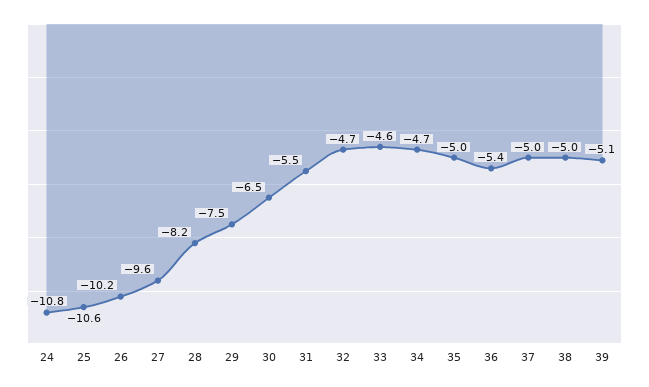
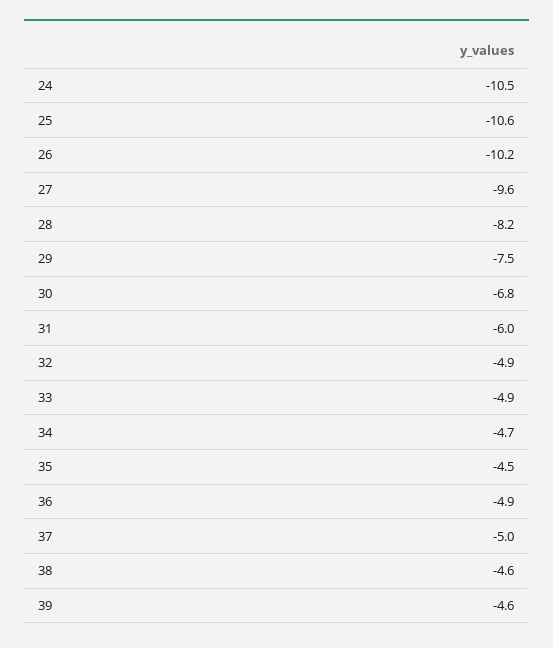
24: -10.8 -> -10.5
30: -6.5 -> -6.8
31: -5.5 -> -6
32: -4.7 -> -4.9
33: -4.6 -> -4.9
35: -5 -> -4.5
36: -5.4 -> -4.9
38: -5 -> -4.6
39: -5.1 -> -4.6

